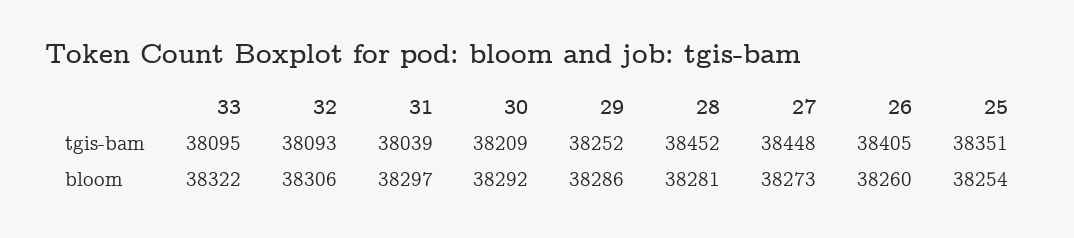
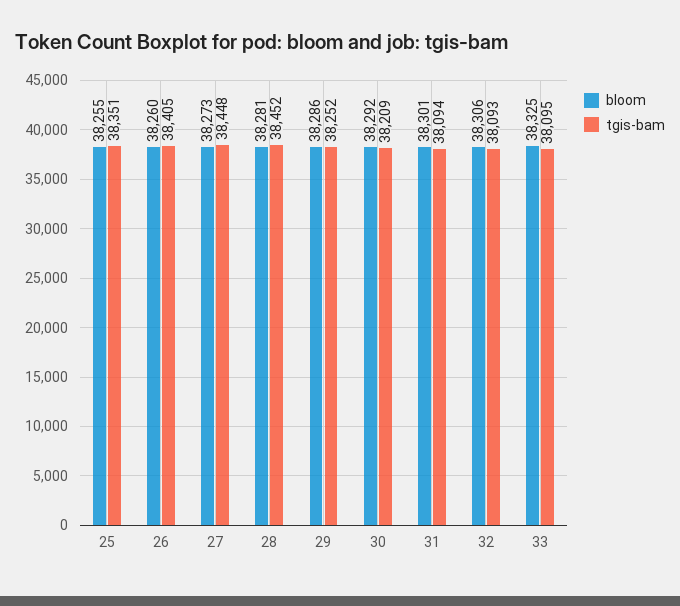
tgis-bam, 31: 38039 -> 38094
bloom, 33: 38322 -> 38325
bloom, 31: 38297 -> 38301
bloom, 25: 38254 -> 38255

